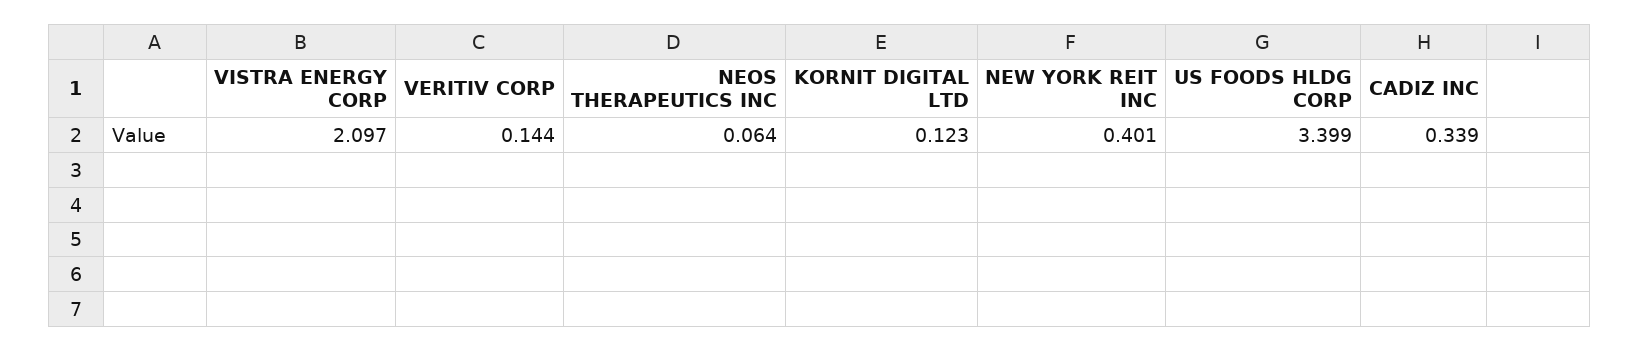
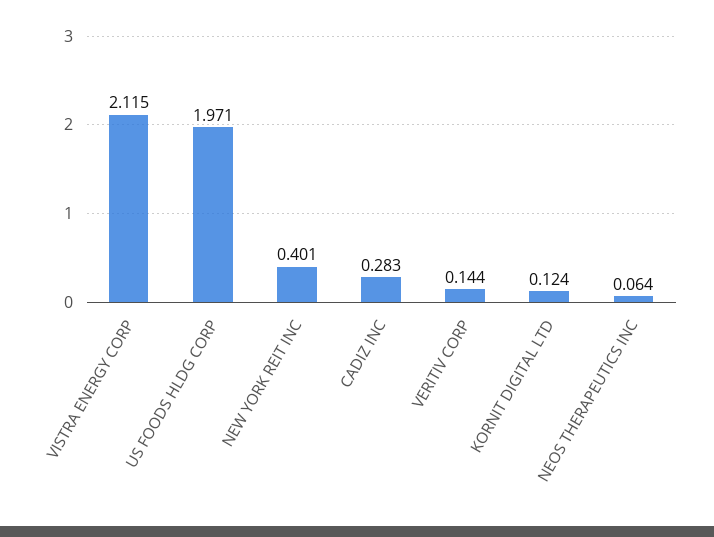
VISTRA ENERGY CORP: 2.097 -> 2.115
KORNIT DIGITAL LTD: 0.123 -> 0.124
US FOODS HLDG CORP: 3.399 -> 1.971
CADIZ INC: 0.339 -> 0.283

